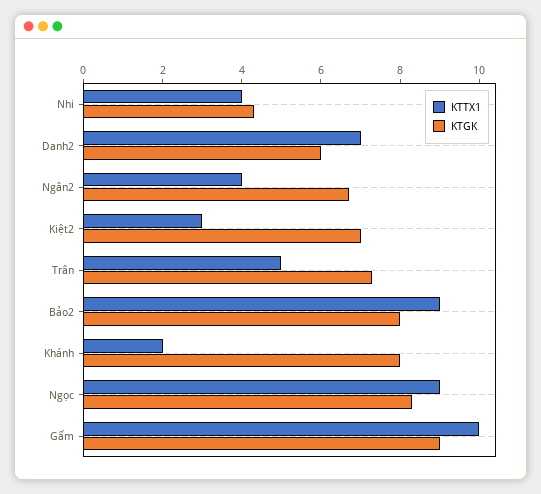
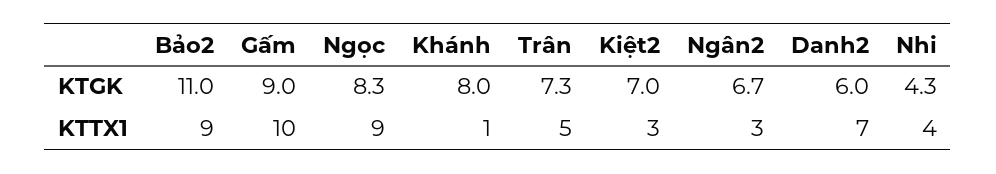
KTTX1, Ngân2: 4 -> 3
KTGK, Bảo2: 8 -> 11
KTTX1, Khánh: 2 -> 1

